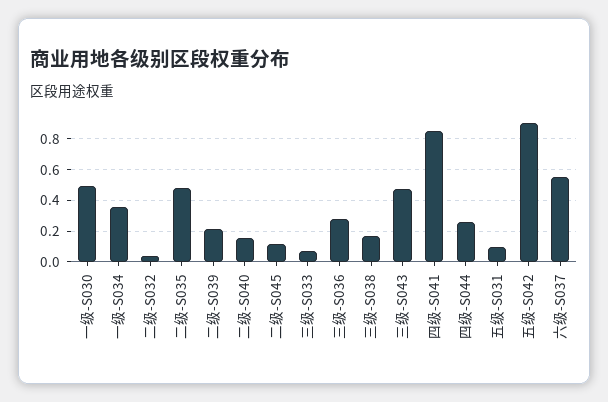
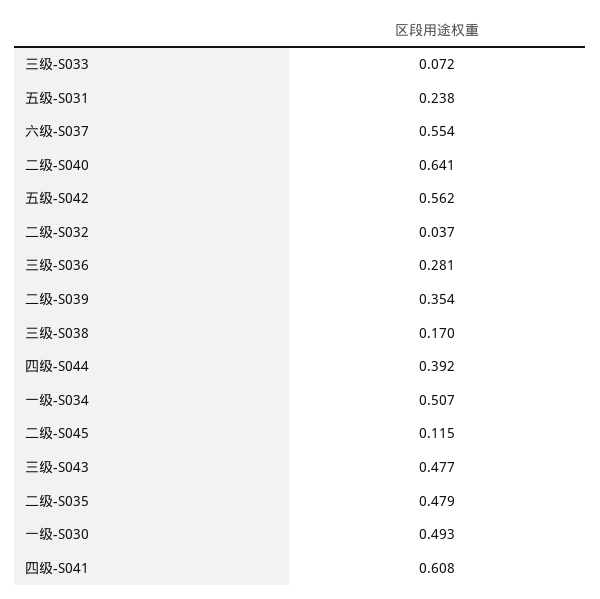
一级-S034: 0.35 -> 0.507
二级-S039: 0.2 -> 0.354
二级-S040: 0.15 -> 0.641
四级-S041: 0.85 -> 0.608
四级-S044: 0.25 -> 0.392
五级-S031: 0.1 -> 0.238
五级-S042: 0.9 -> 0.562

